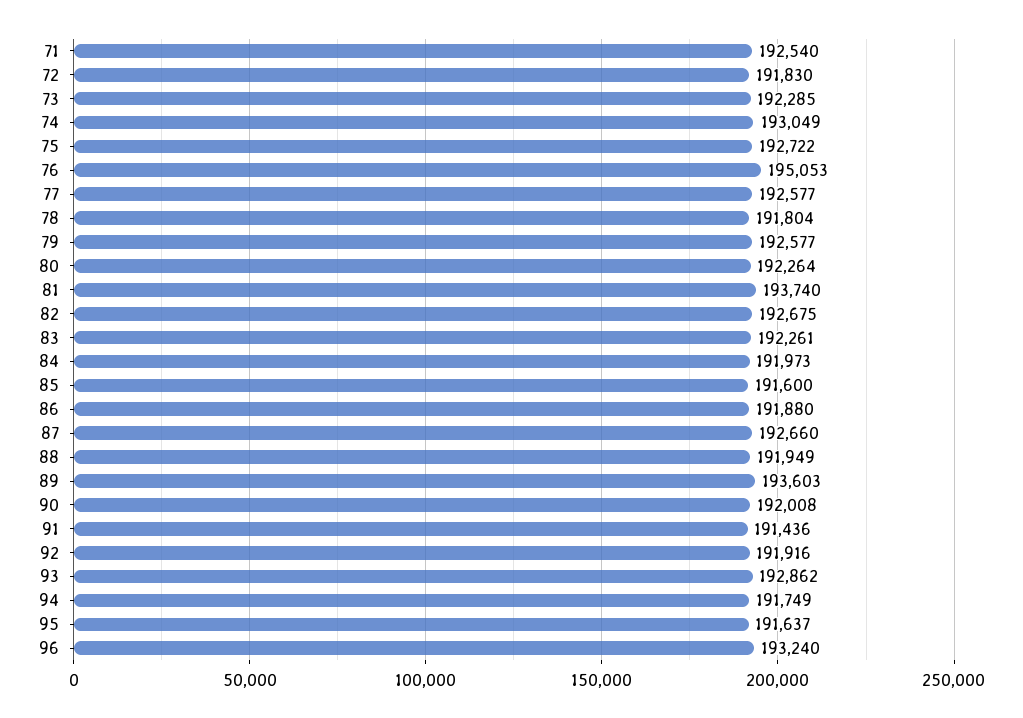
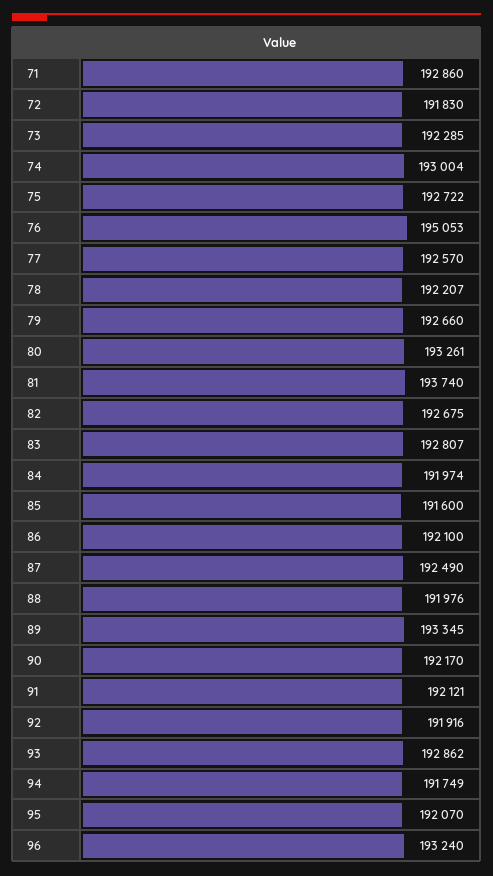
71: 192540 -> 192860
74: 193049 -> 193004
77: 192577 -> 192570
78: 191804 -> 192207
79: 192577 -> 192660
80: 192264 -> 193261
83: 192261 -> 192807
84: 191973 -> 191974
86: 191880 -> 192100
87: 192660 -> 192490
88: 191949 -> 191976
89: 193603 -> 193345
90: 192008 -> 192170
91: 191436 -> 192121
95: 191637 -> 192070

